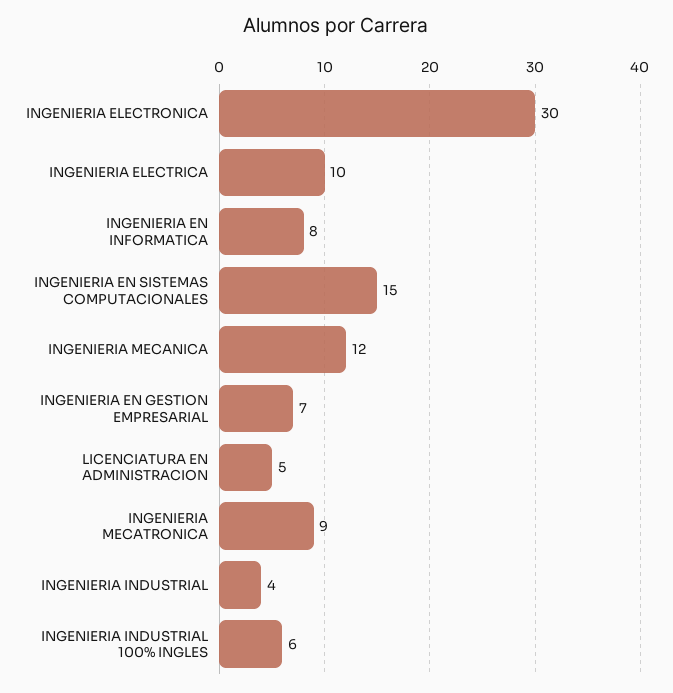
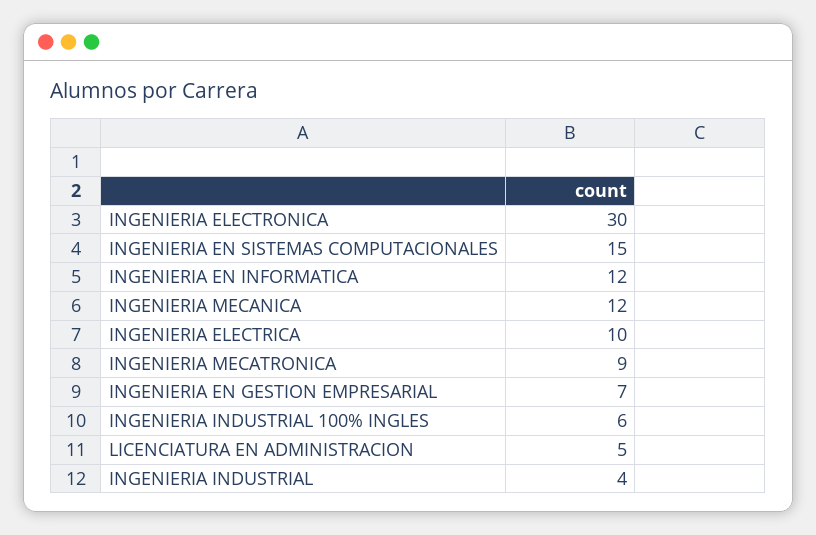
INGENIERIA EN INFORMATICA: 8 -> 12

